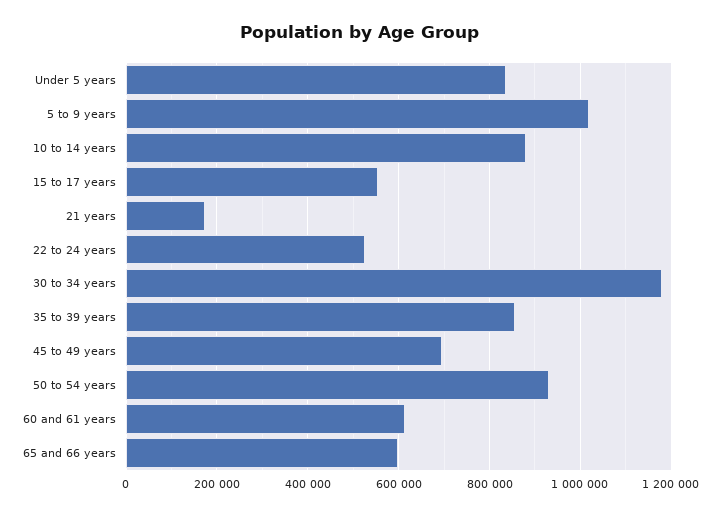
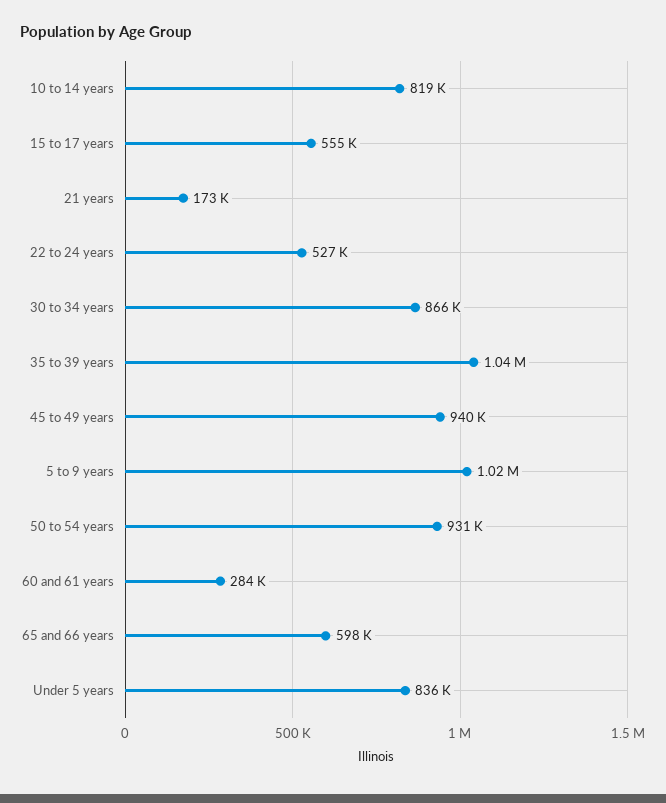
10 to 14 years: 880000 -> 819000
30 to 34 years: 1180000 -> 866000
35 to 39 years: 860000 -> 1040000
45 to 49 years: 700000 -> 940000
60 and 61 years: 620000 -> 284000

